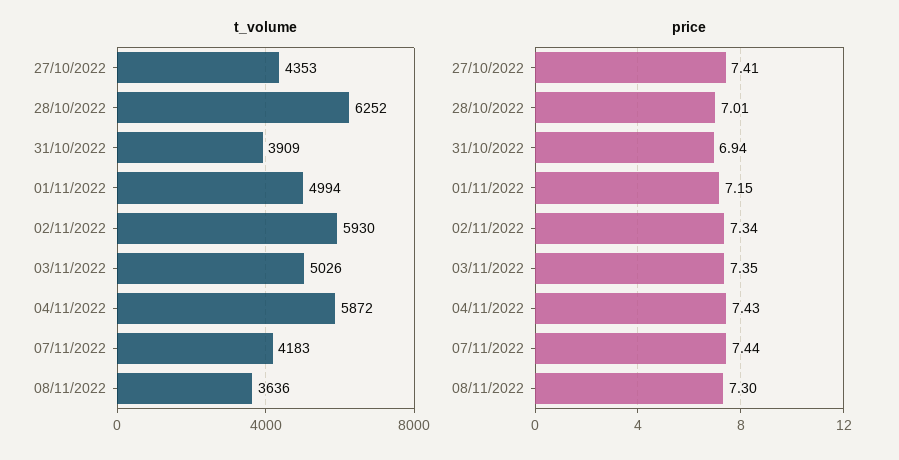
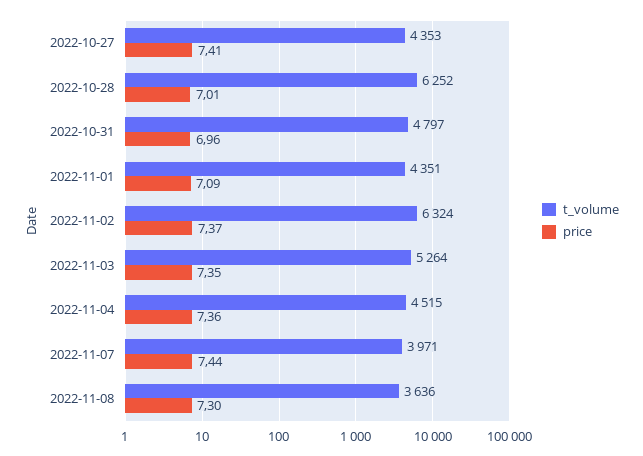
t_volume, 31/10/2022: 3909 -> 4797
t_volume, 01/11/2022: 4994 -> 4351
t_volume, 02/11/2022: 5930 -> 6324
t_volume, 03/11/2022: 5026 -> 5264
t_volume, 04/11/2022: 5872 -> 4515
t_volume, 07/11/2022: 4183 -> 3971
price, 31/10/2022: 6.94 -> 6.96
price, 01/11/2022: 7.15 -> 7.09
price, 02/11/2022: 7.34 -> 7.37
price, 04/11/2022: 7.43 -> 7.36

